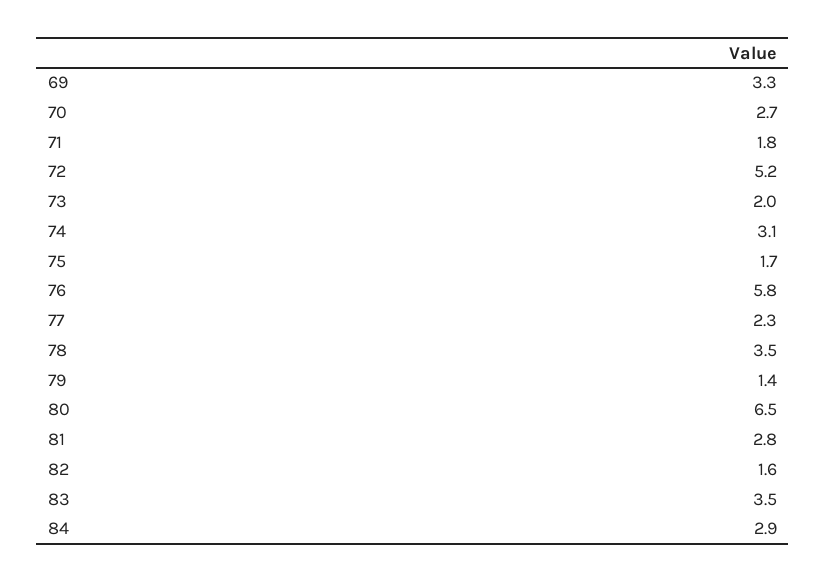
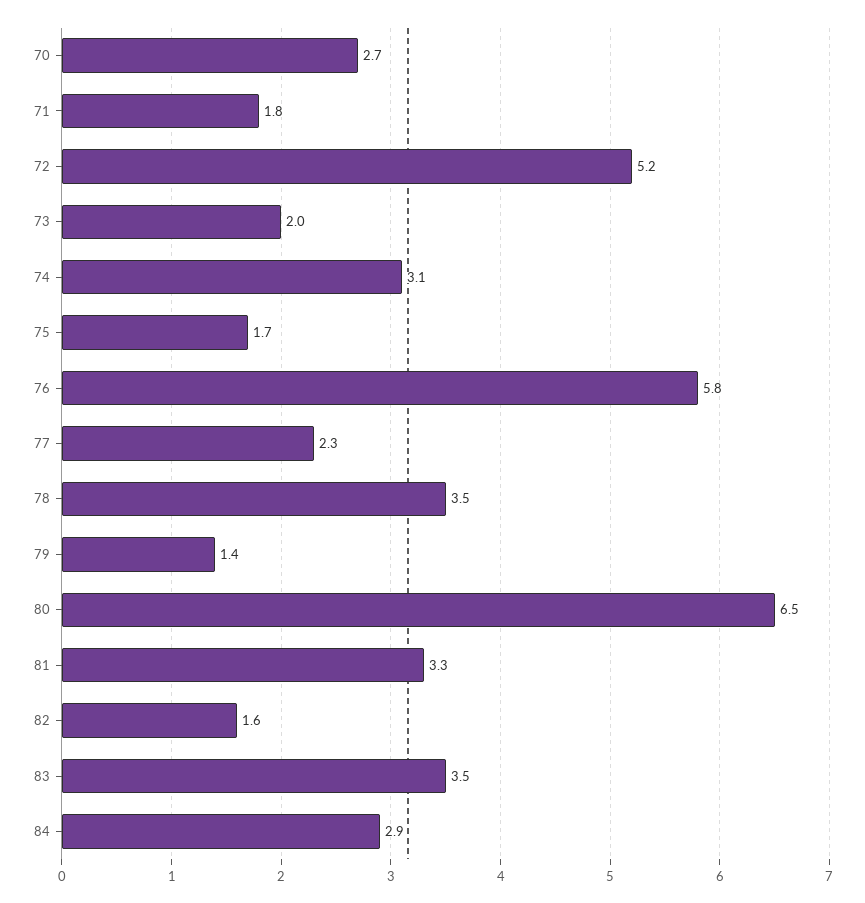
69: 3.3 -> none
81: 2.8 -> 3.3

